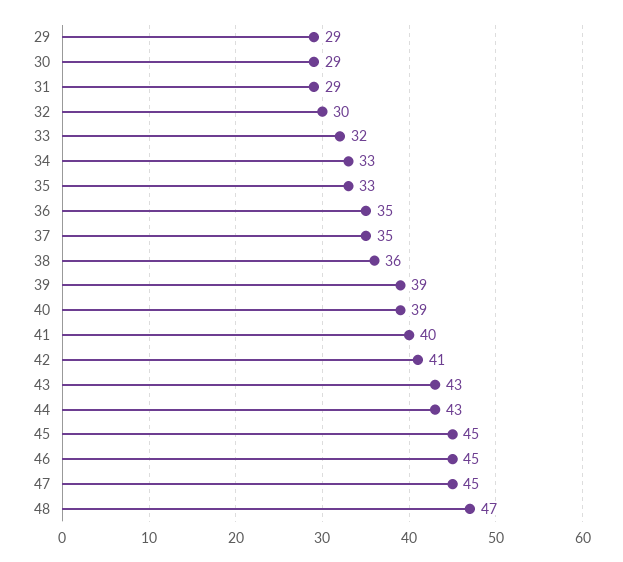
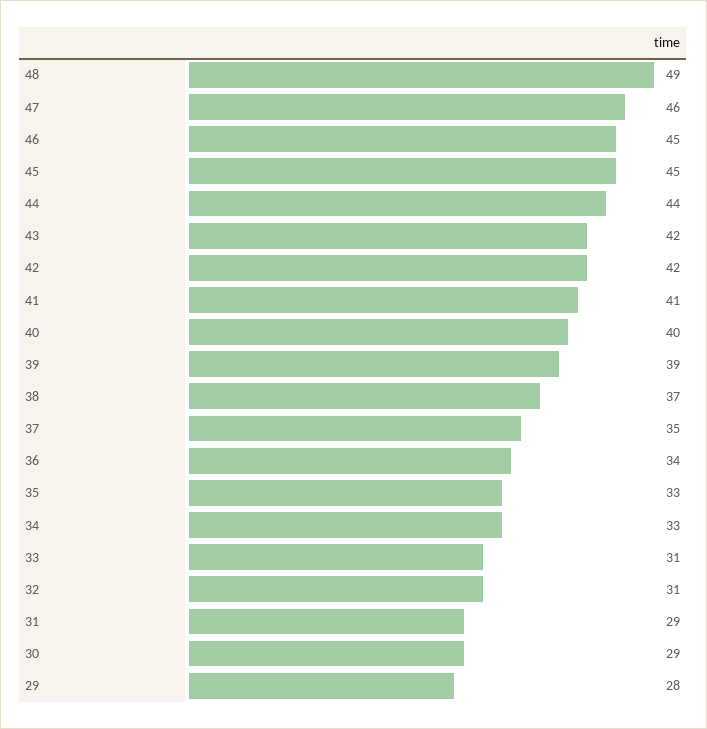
29: 29 -> 28
32: 30 -> 31
33: 32 -> 31
36: 35 -> 34
38: 36 -> 37
40: 39 -> 40
41: 40 -> 41
42: 41 -> 42
43: 43 -> 42
44: 43 -> 44
47: 45 -> 46
48: 47 -> 49

